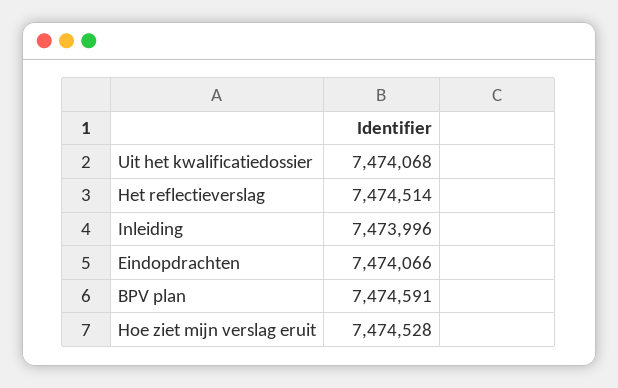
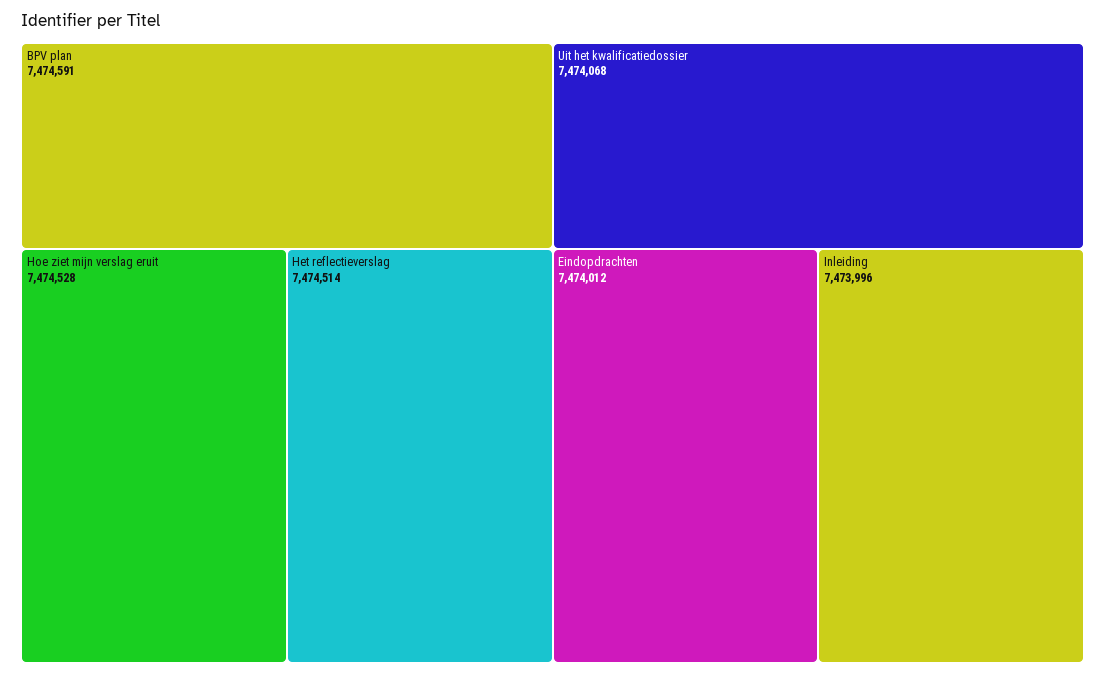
Eindopdrachten: 7474066 -> 7474012

